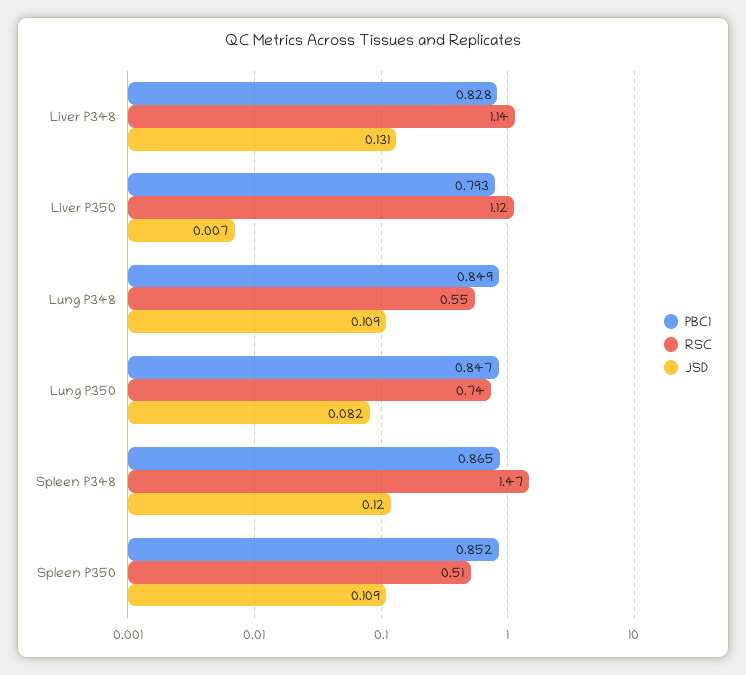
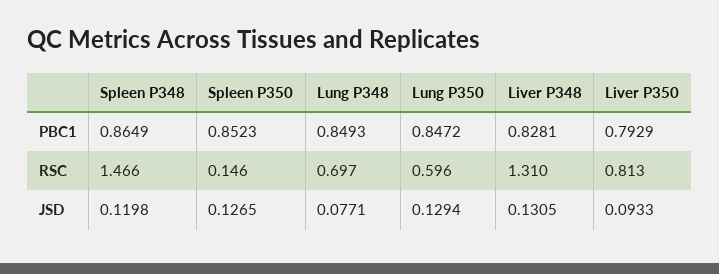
RSC, Liver P348: 1.14 -> 1.31
RSC, Liver P350: 1.12 -> 0.813
JSD, Liver P350: 0.007 -> 0.0933
RSC, Lung P348: 0.55 -> 0.697
JSD, Lung P348: 0.109 -> 0.0771
RSC, Lung P350: 0.74 -> 0.596
JSD, Lung P350: 0.082 -> 0.1294
RSC, Spleen P350: 0.51 -> 0.146
JSD, Spleen P350: 0.109 -> 0.1265

